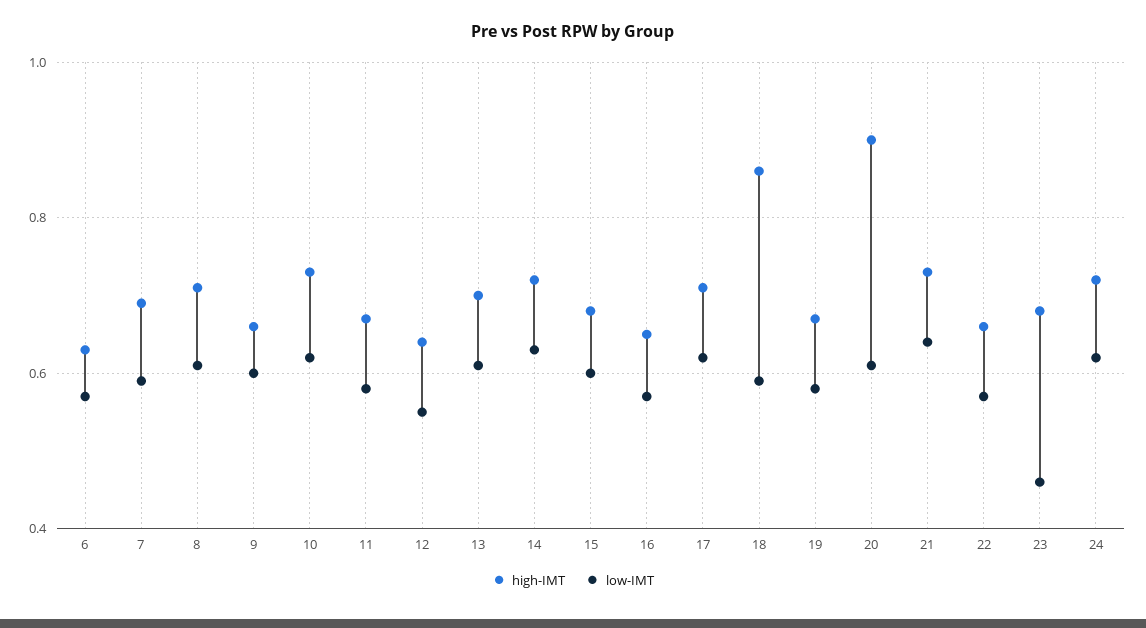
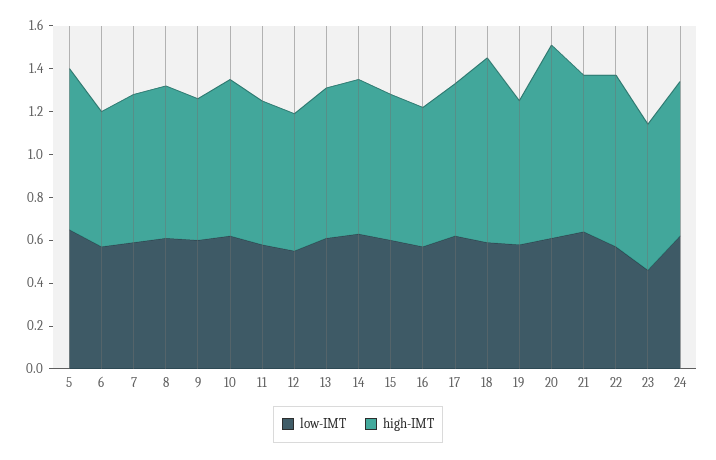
high-IMT, 22: 0.65 -> 0.8
low-IMT, 5: none -> 0.65
high-IMT, 5: none -> 0.75

